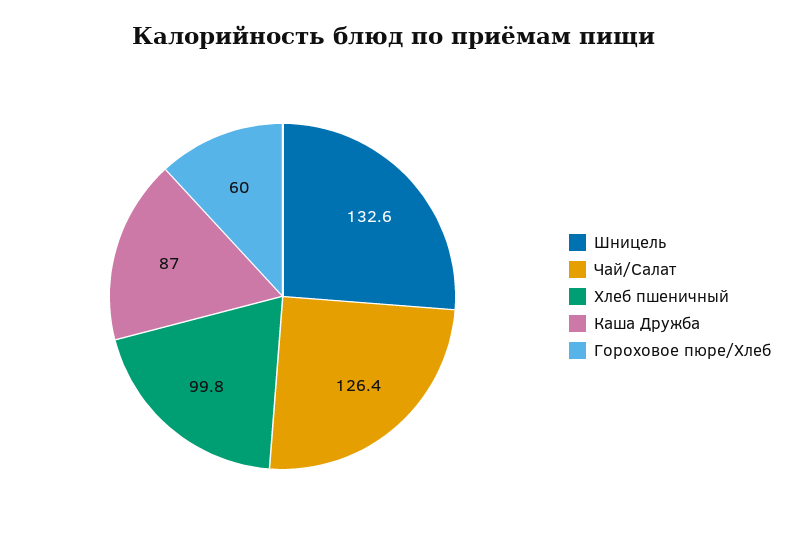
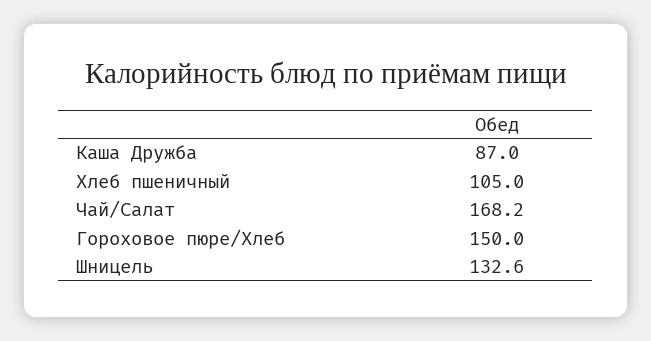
Чай/Салат: 126.4 -> 168.2
Хлеб пшеничный: 99.8 -> 105
Гороховое пюре/Хлеб: 60 -> 150

